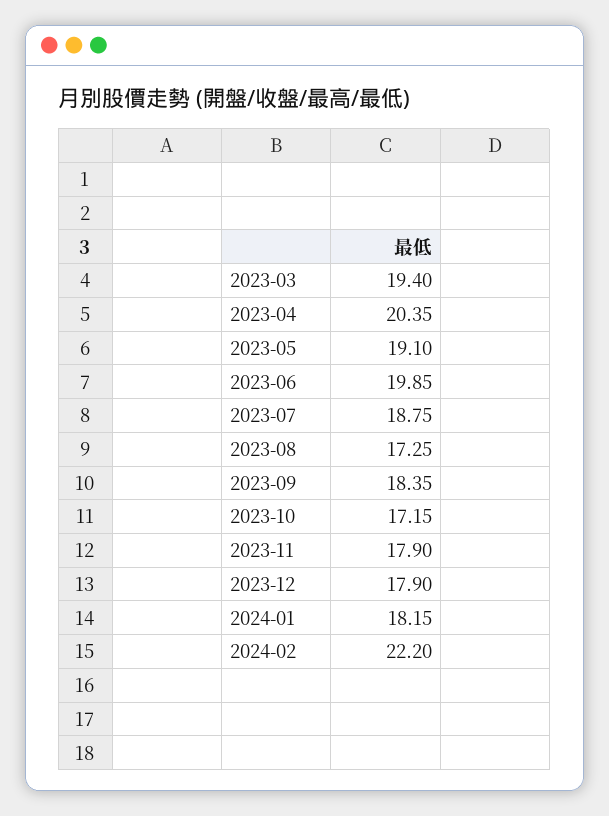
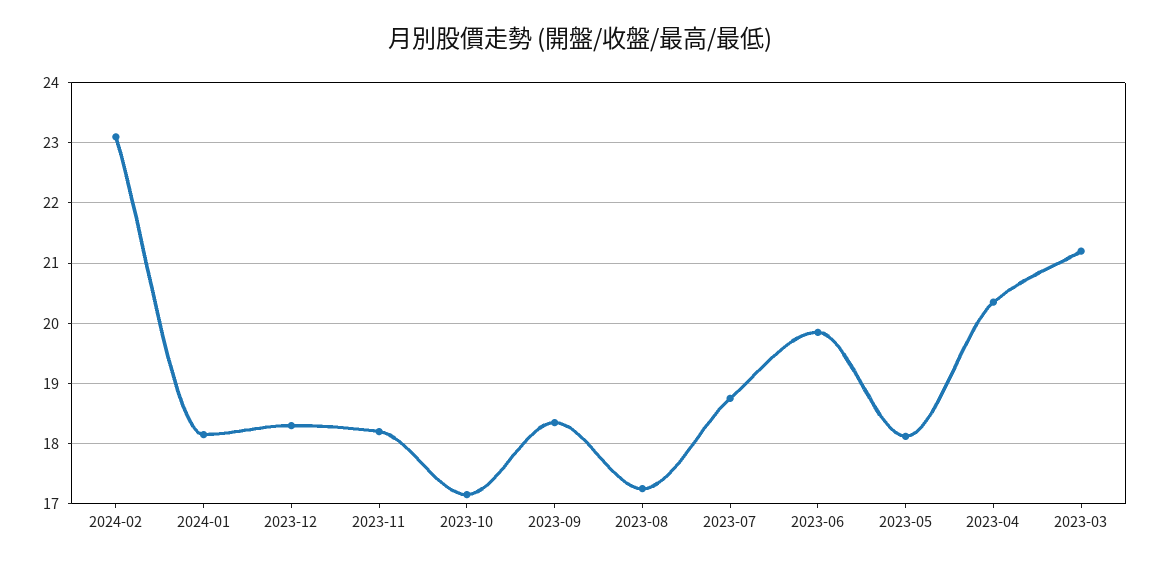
2023-03: 19.4 -> 21.2
2023-05: 19.1 -> 18.1
2023-11: 17.9 -> 18.2
2023-12: 17.9 -> 18.3
2024-02: 22.2 -> 23.1

